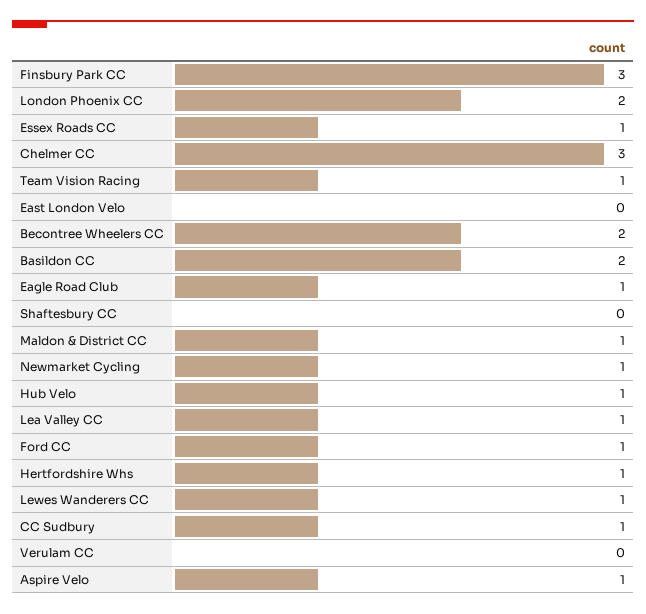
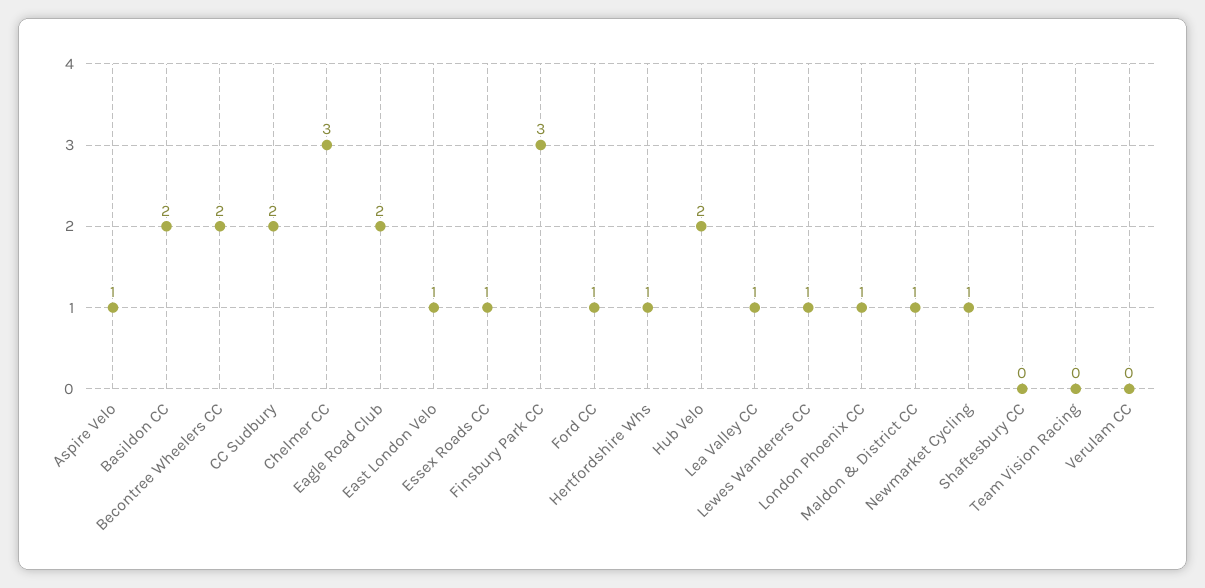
London Phoenix CC: 2 -> 1
Team Vision Racing: 1 -> 0
East London Velo: 0 -> 1
Eagle Road Club: 1 -> 2
Hub Velo: 1 -> 2
CC Sudbury: 1 -> 2

